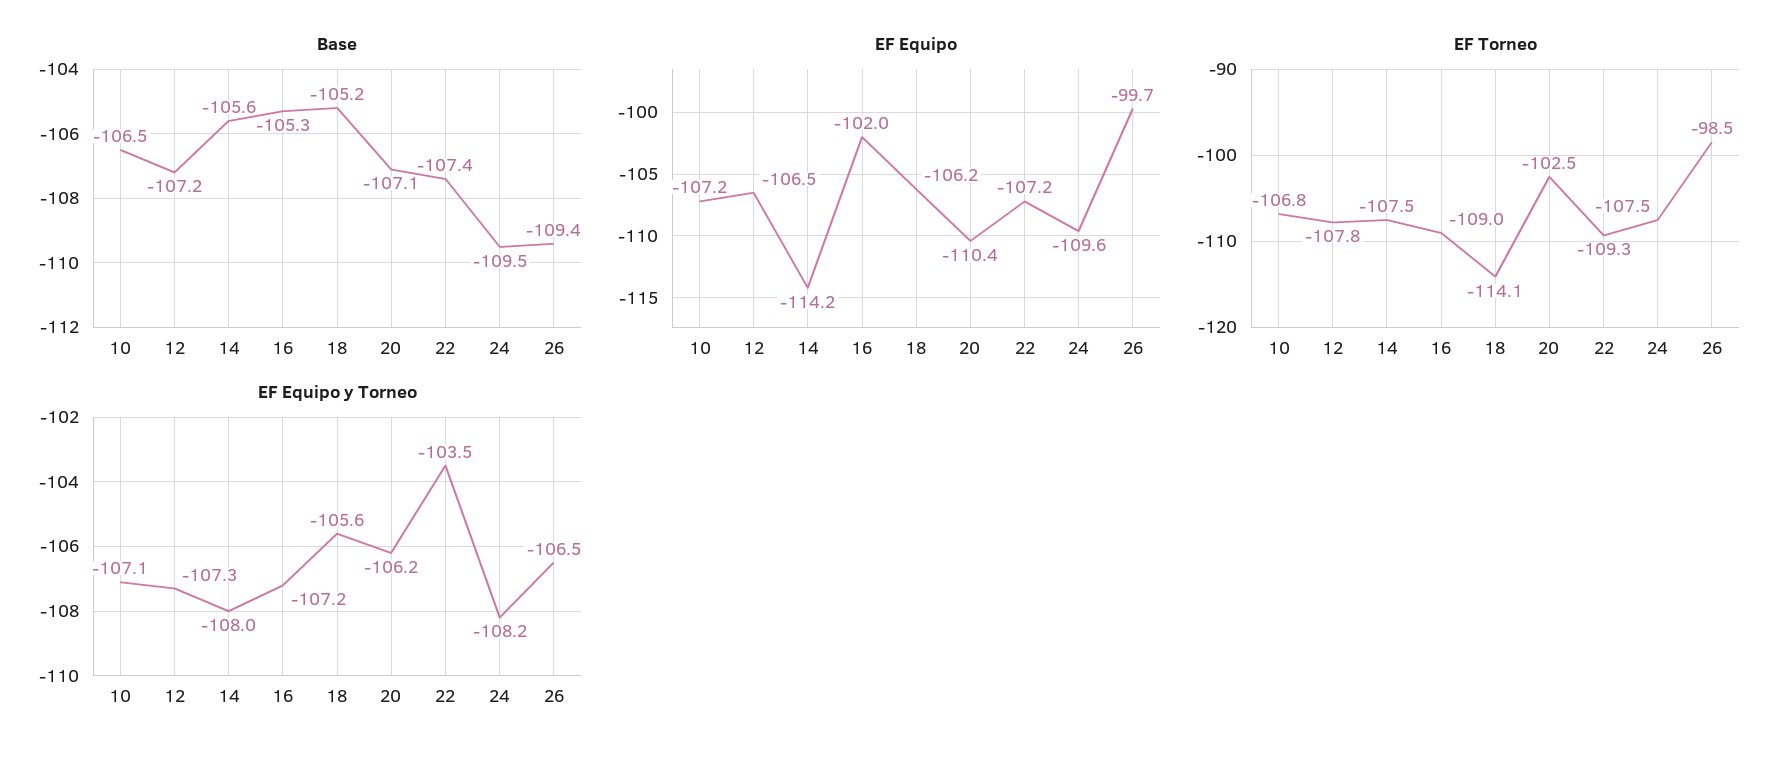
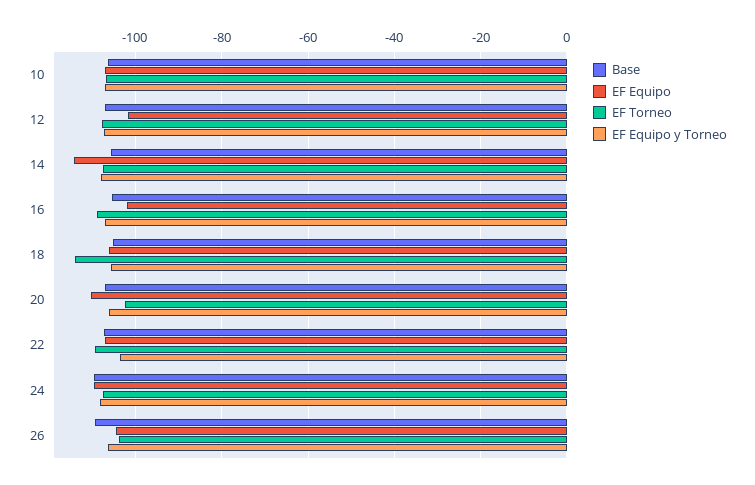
EF Equipo, 12: -106.5 -> -102
EF Equipo, 26: -99.7 -> -104
EF Torneo, 26: -98.5 -> -104

